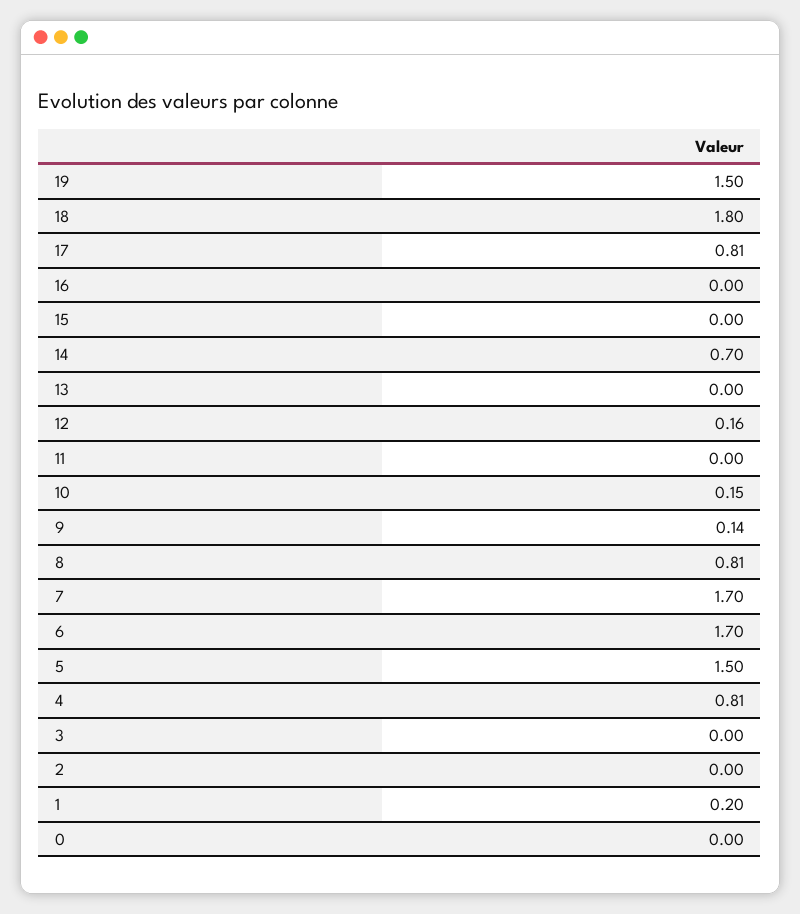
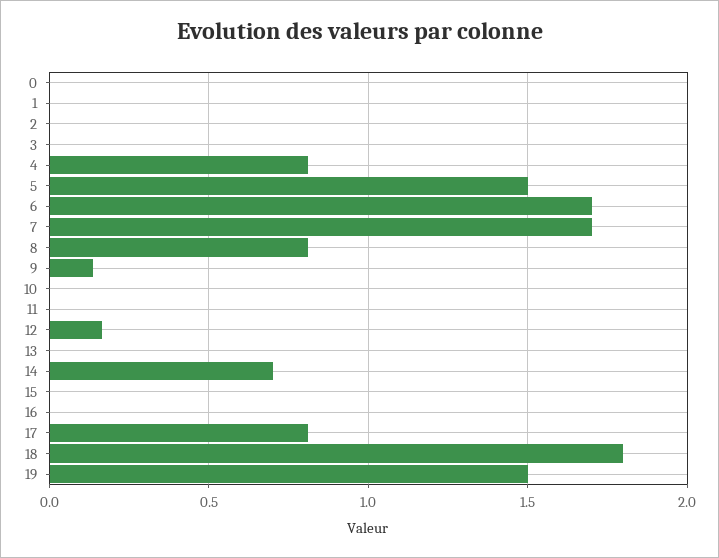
10: 0.15 -> 0
1: 0.2 -> 0

